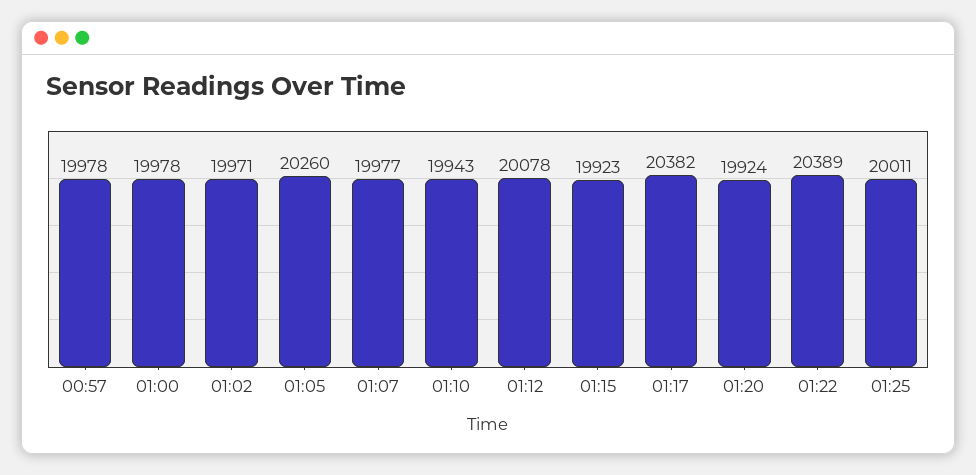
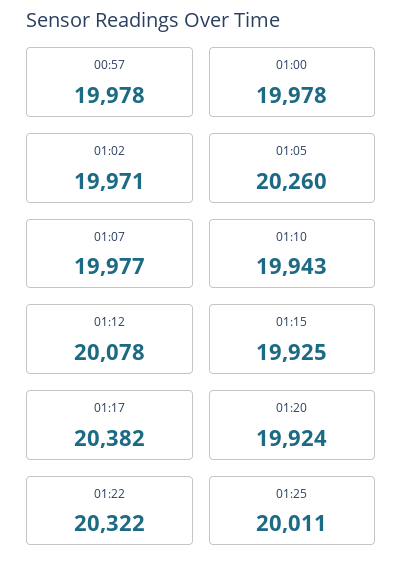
01:15: 19923 -> 19925
01:22: 20389 -> 20322

